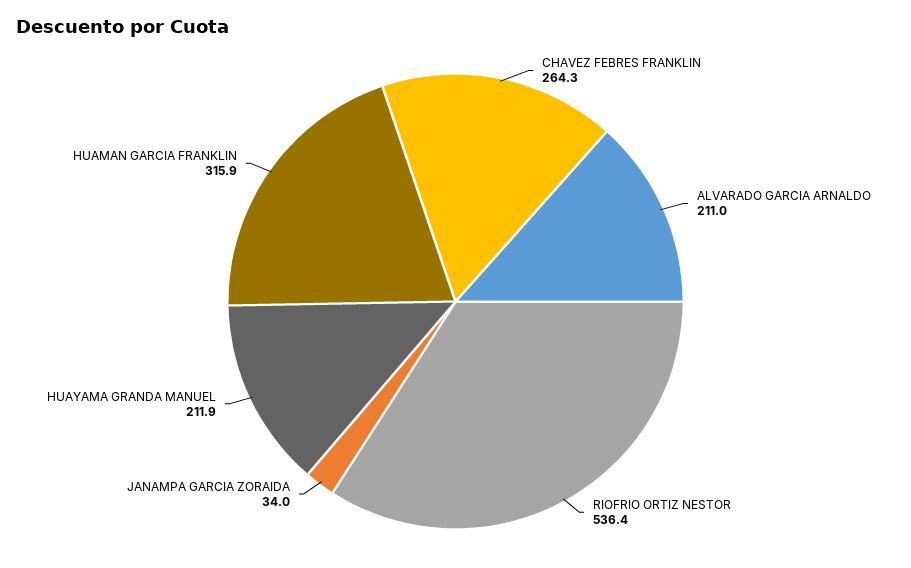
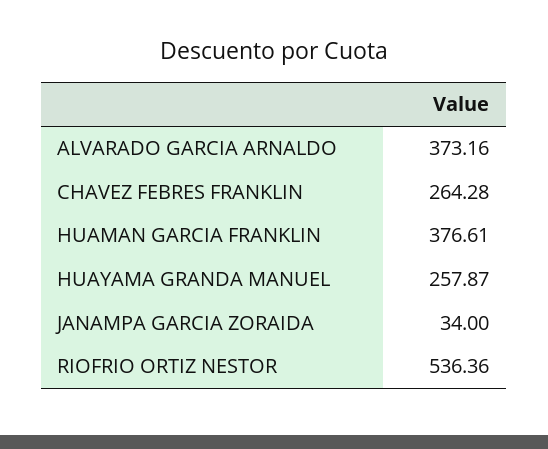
ALVARADO GARCIA ARNALDO: 211 -> 373.16
HUAYAMA GRANDA MANUEL: 211.9 -> 257.87
HUAMAN GARCIA FRANKLIN: 315.9 -> 376.61

